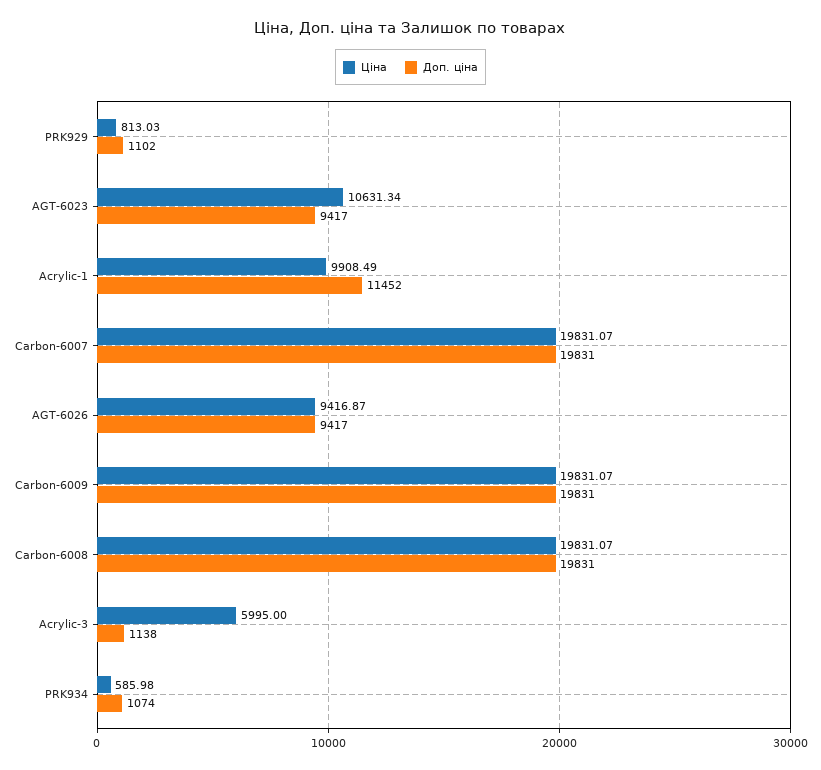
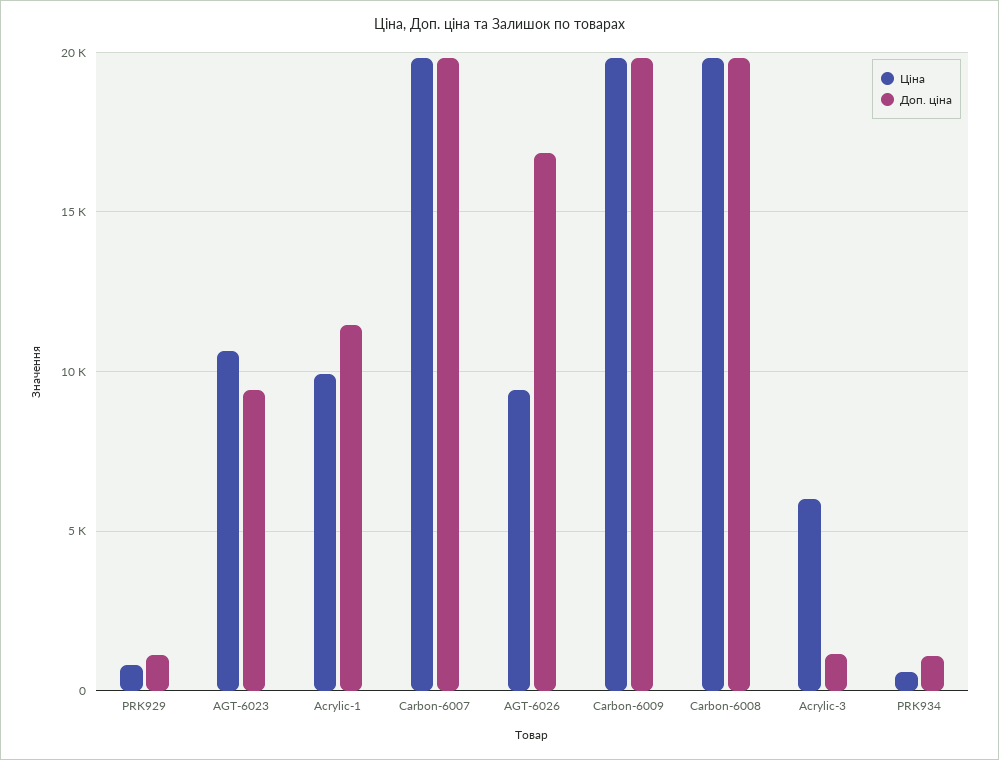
Доп. ціна, AGT-6026: 9417 -> 17000

